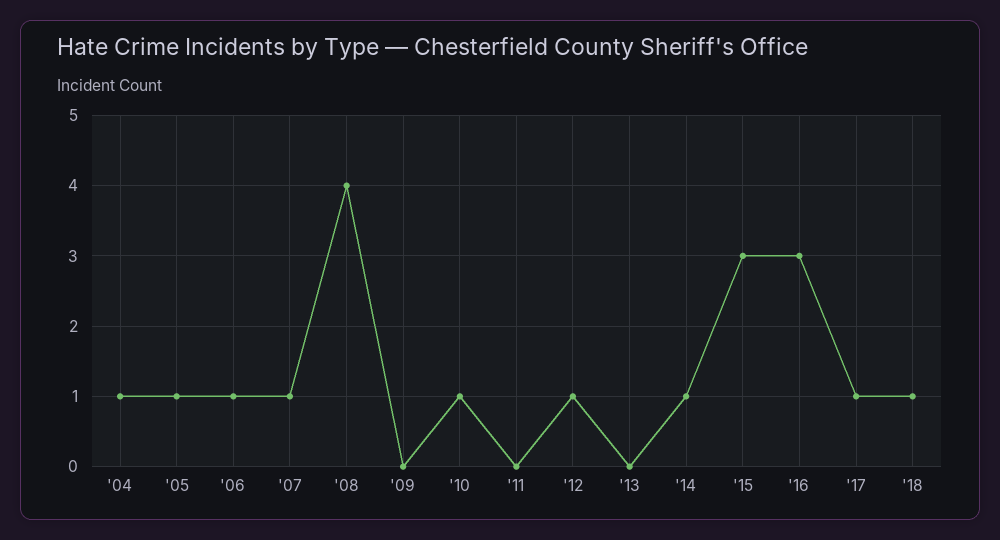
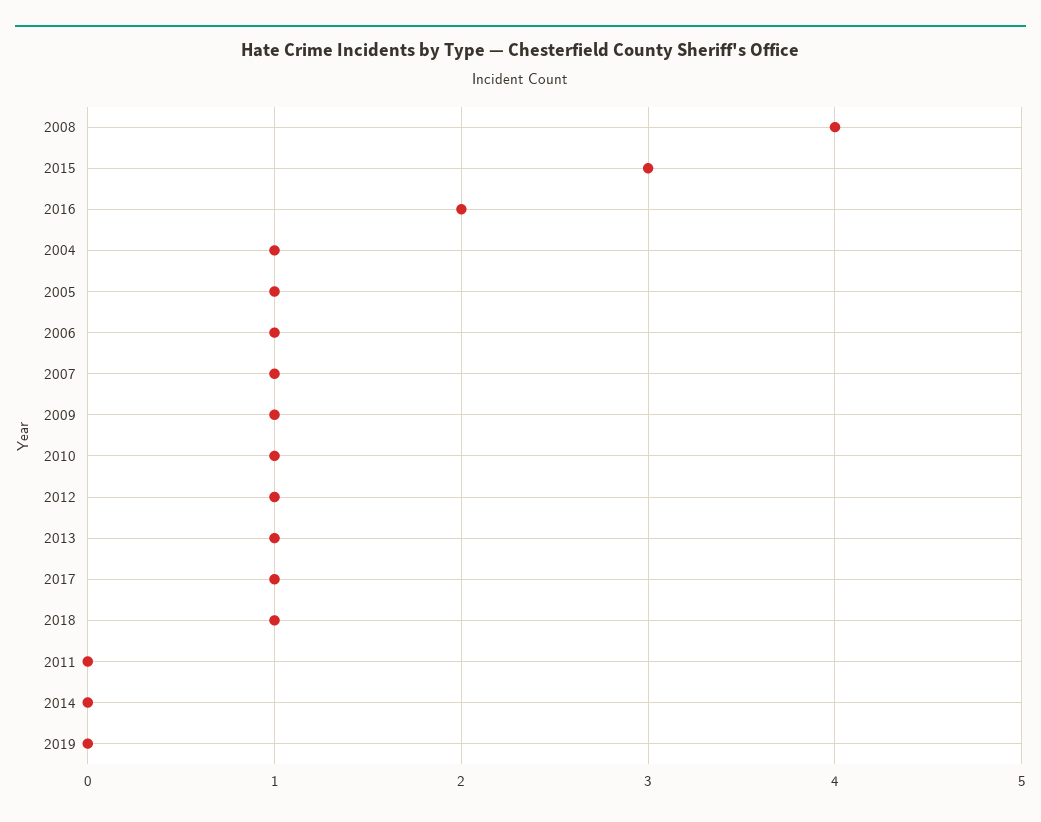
'09: 0 -> 1
'13: 0 -> 1
'14: 1 -> 0
'16: 3 -> 2
2019: none -> 0

